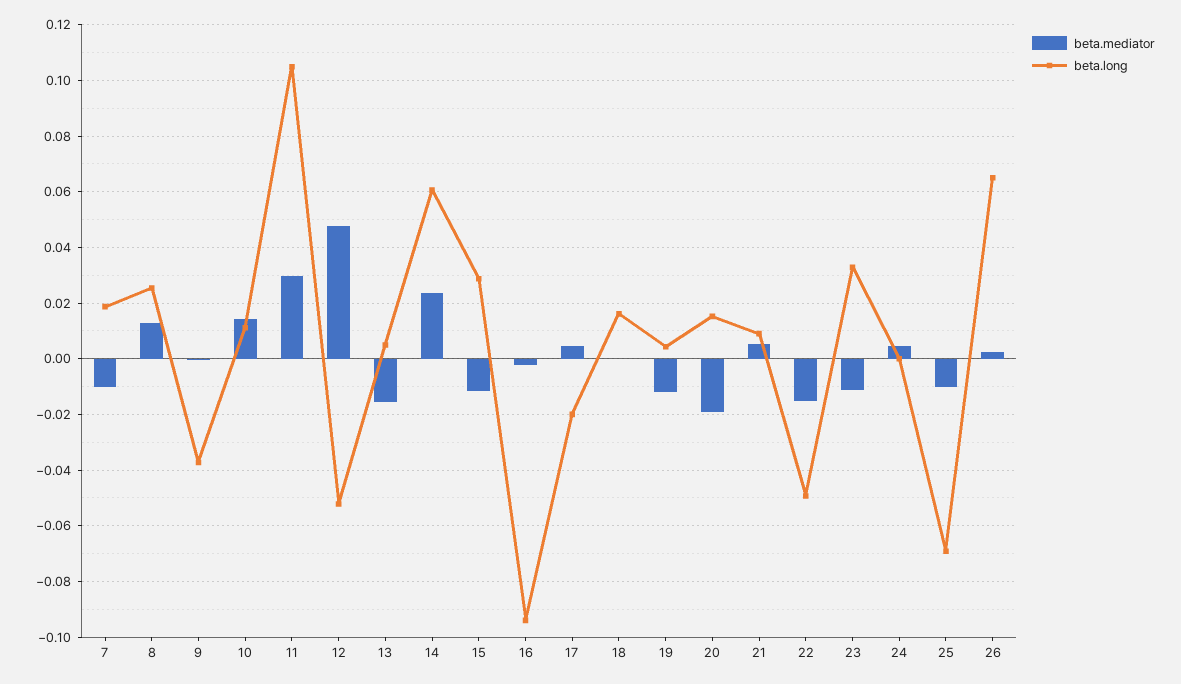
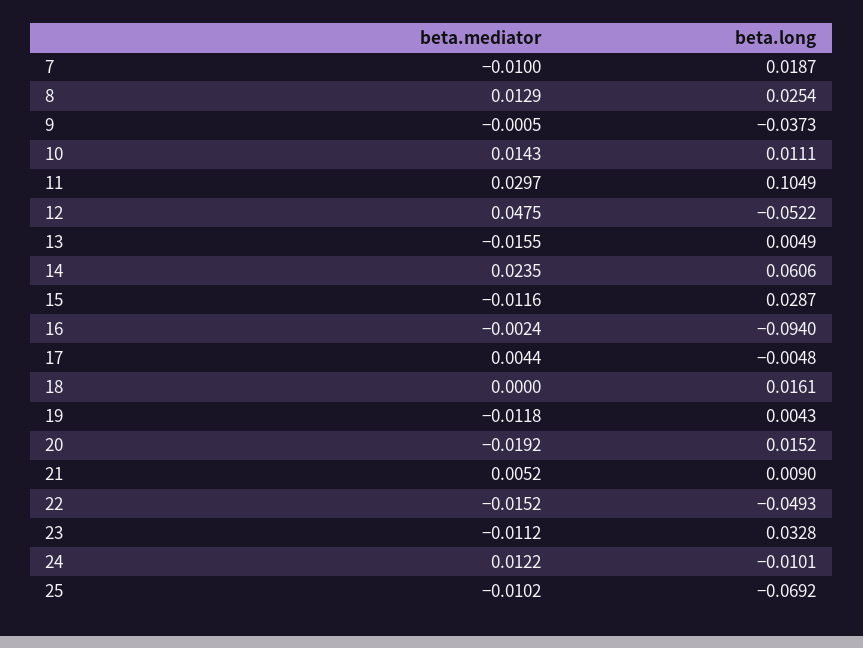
beta.long, 17: -0.02 -> -0.0048
beta.mediator, 24: 0.005 -> 0.0122
beta.long, 24: 0 -> -0.0101
beta.mediator, 26: 0.0025 -> none
beta.long, 26: 0.065 -> none

